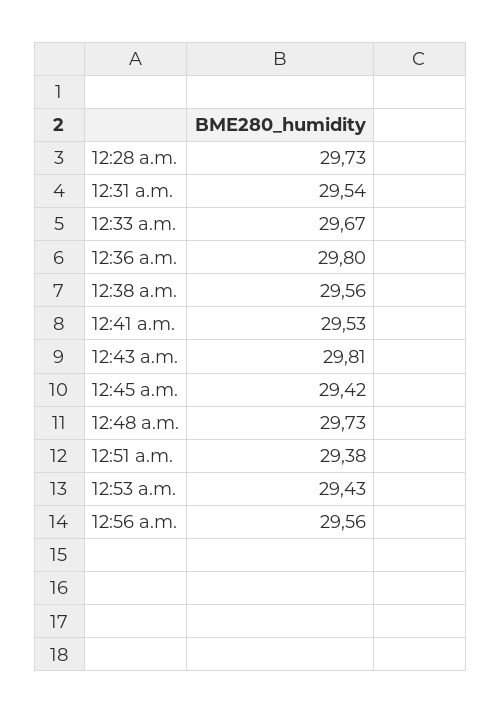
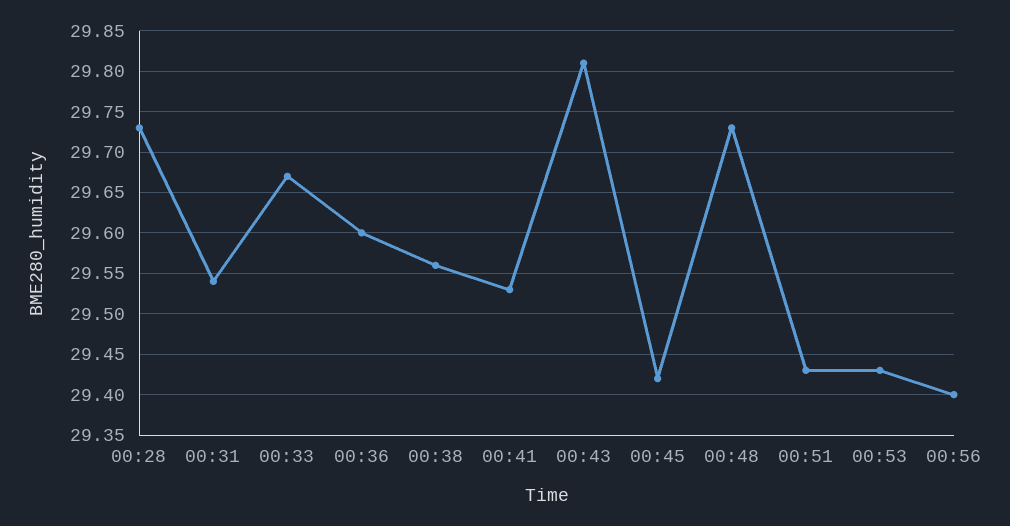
12:36 a.m.: 29.8 -> 29.6
12:51 a.m.: 29.38 -> 29.43
12:56 a.m.: 29.56 -> 29.4

